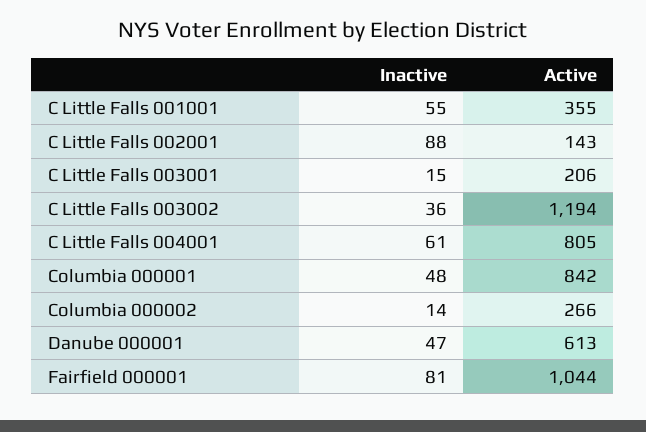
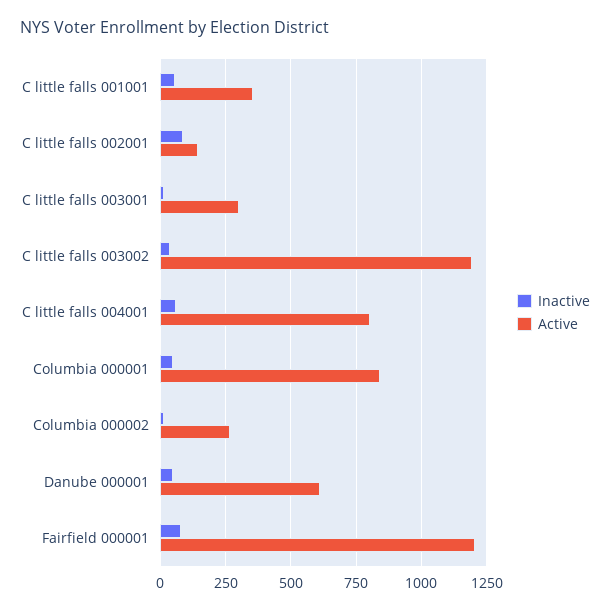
Active, C Little Falls 003001: 206 -> 300
Active, Fairfield 000001: 1044 -> 1200

